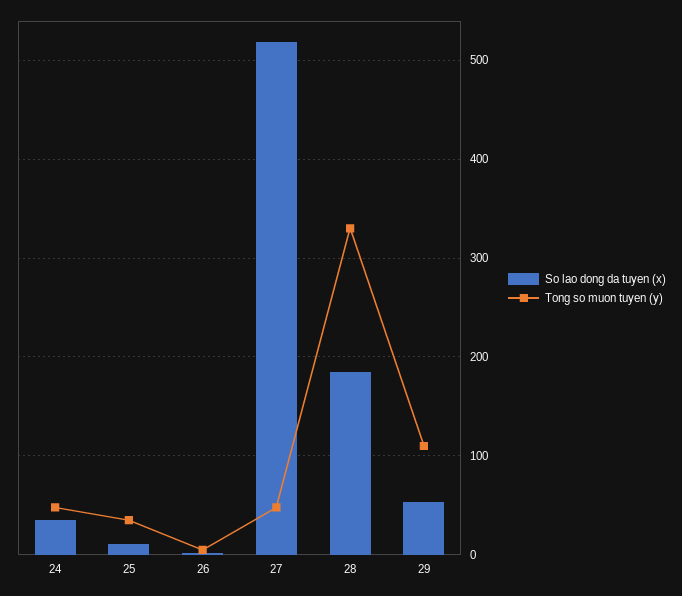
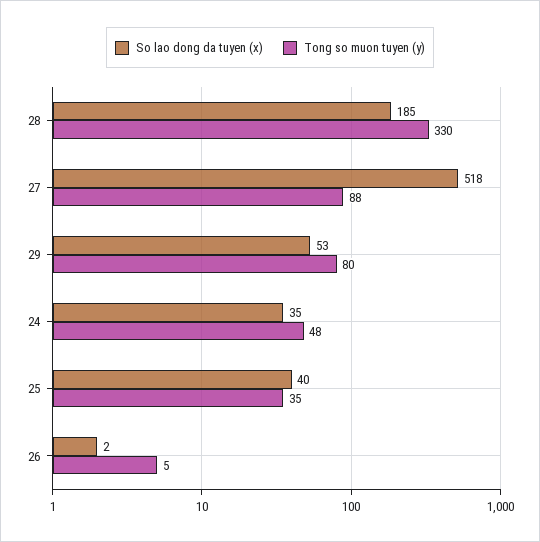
So lao dong da tuyen (x), 25: 10 -> 40
Tong so muon tuyen (y), 27: 50 -> 88
Tong so muon tuyen (y), 29: 110 -> 80

